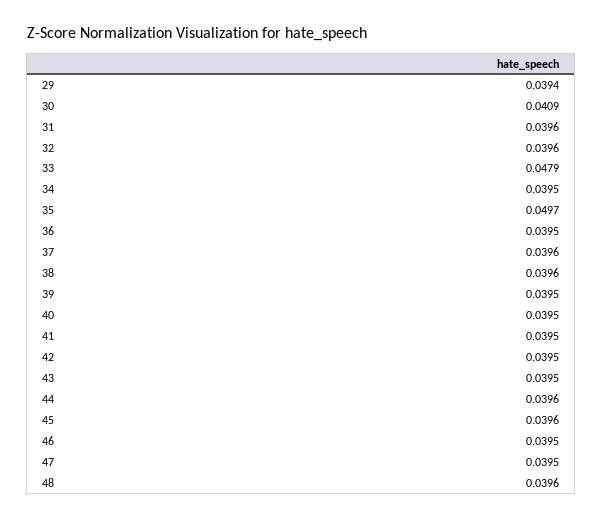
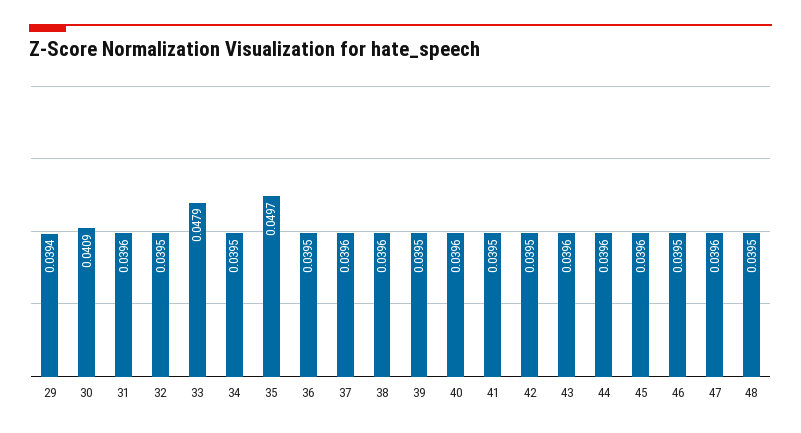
32: 0.0396 -> 0.0395
40: 0.0395 -> 0.0396
43: 0.0395 -> 0.0396
47: 0.0395 -> 0.0396
48: 0.0396 -> 0.0395

